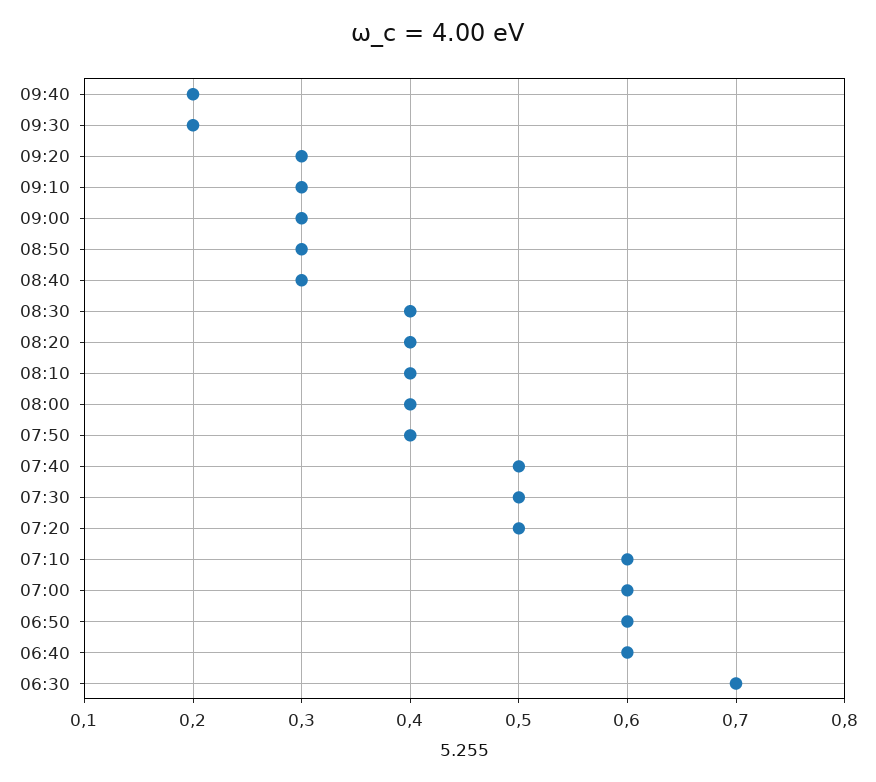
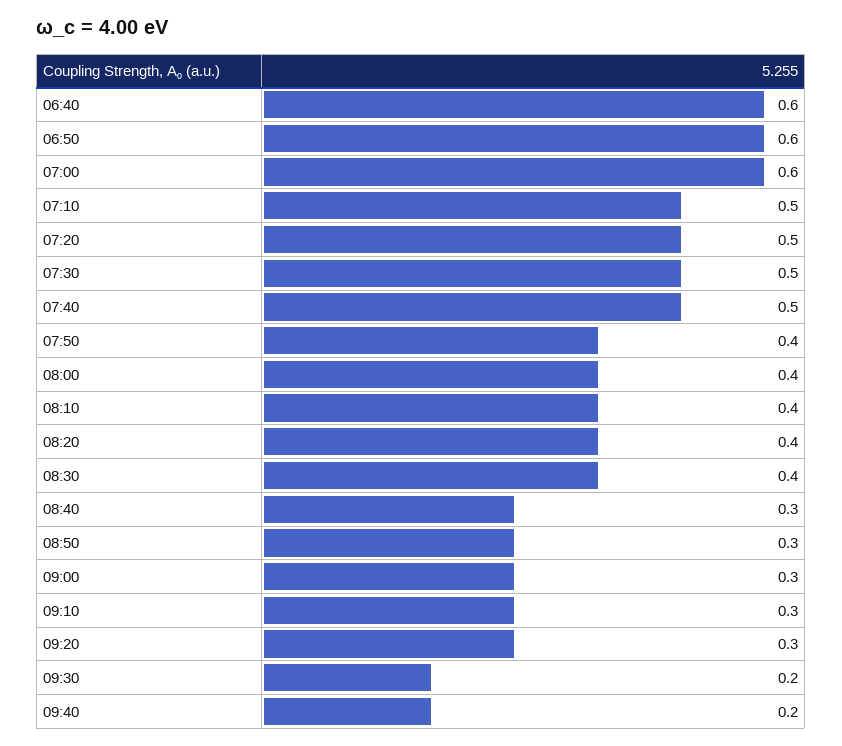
07:10: 0.6 -> 0.5
06:30: 0.7 -> none

